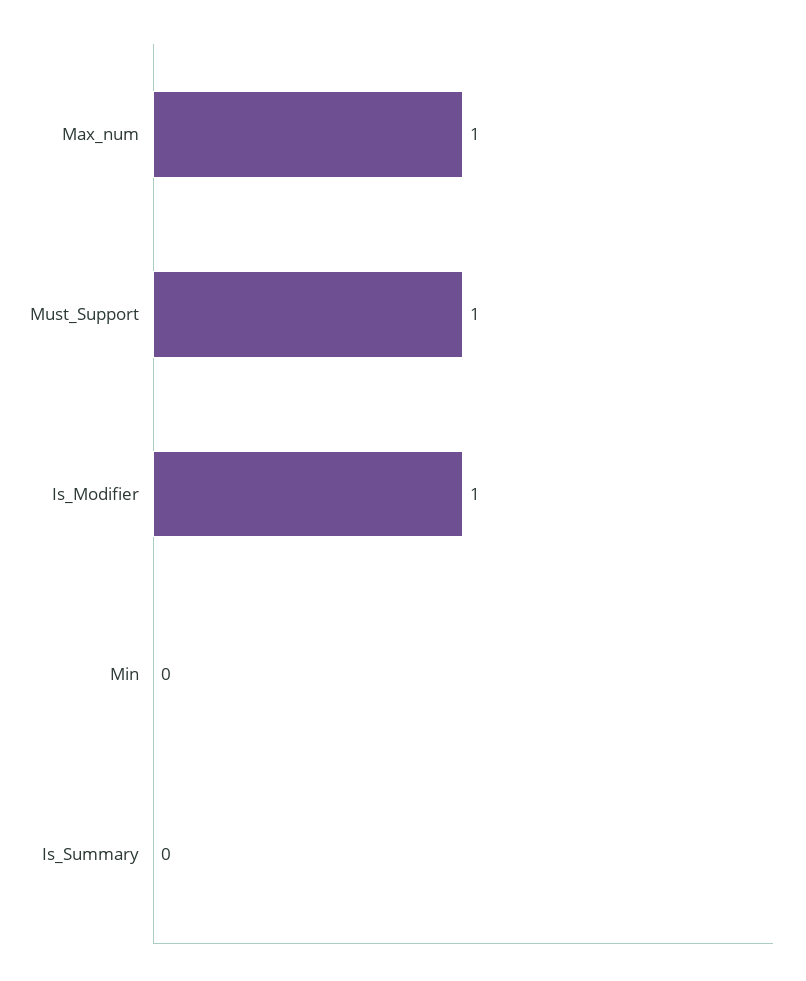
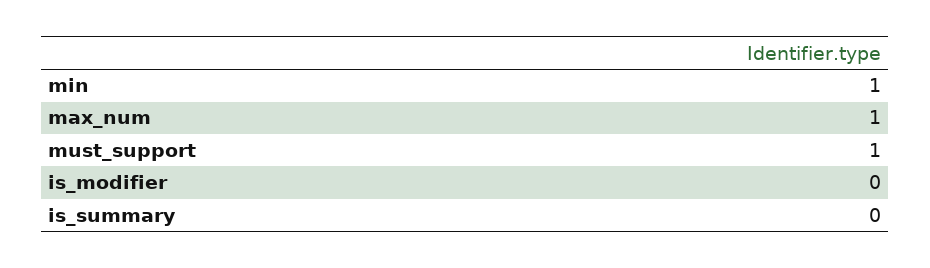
Is_Modifier: 1 -> 0
Min: 0 -> 1

